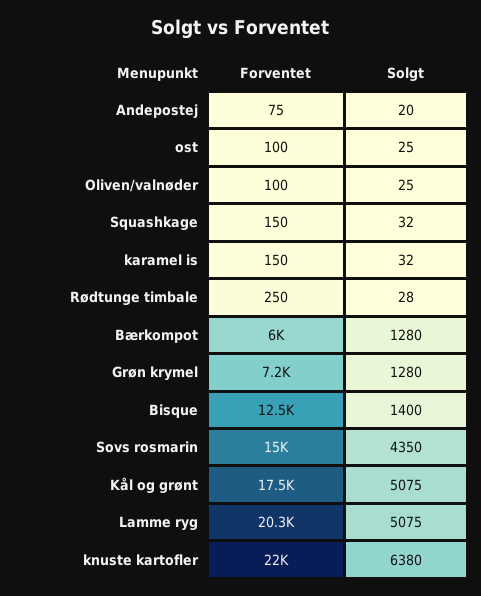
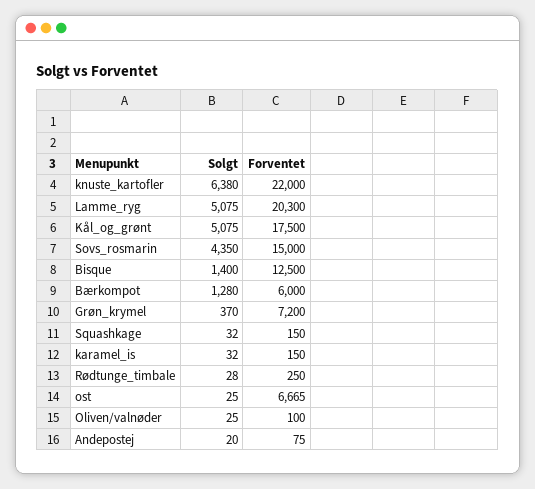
Forventet, ost: 100 -> 6665
Solgt, Grøn krymel: 1280 -> 370

